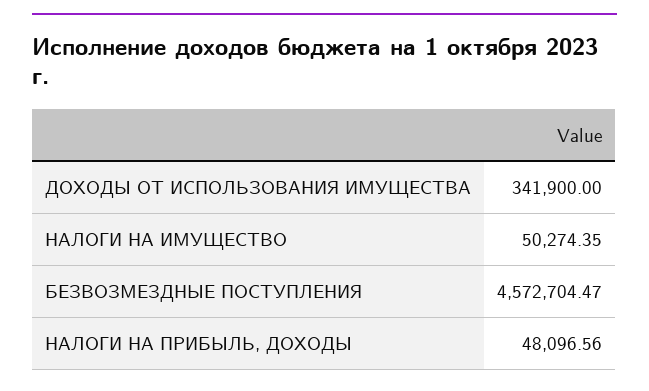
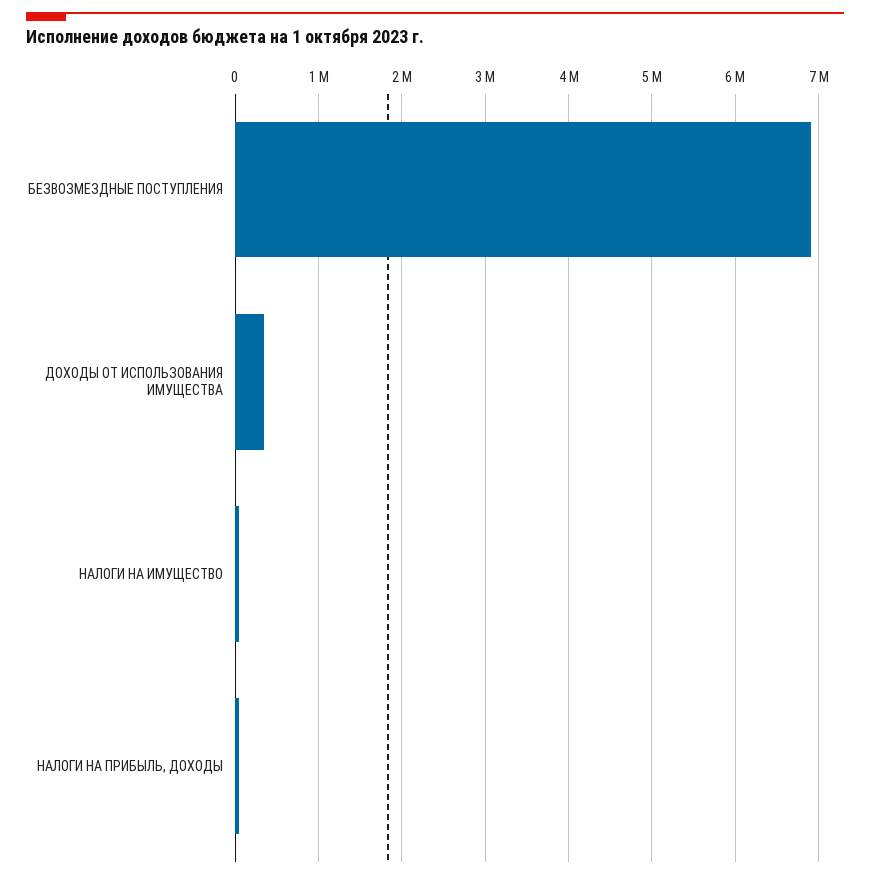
БЕЗВОЗМЕЗДНЫЕ ПОСТУПЛЕНИЯ: 4572704.47 -> 6900000

